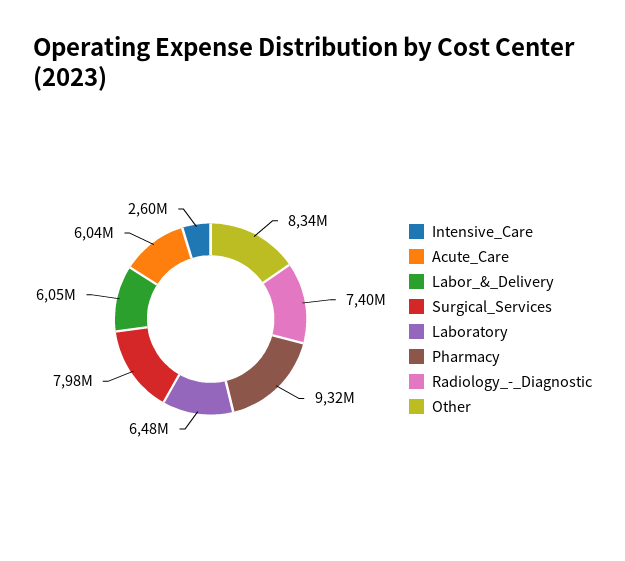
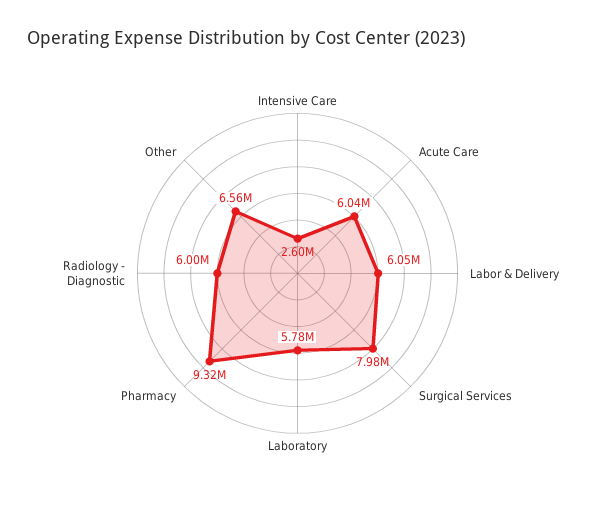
Laboratory: 6480000 -> 5780000
Radiology_-_Diagnostic: 7400000 -> 6000000
Other: 8340000 -> 6560000

